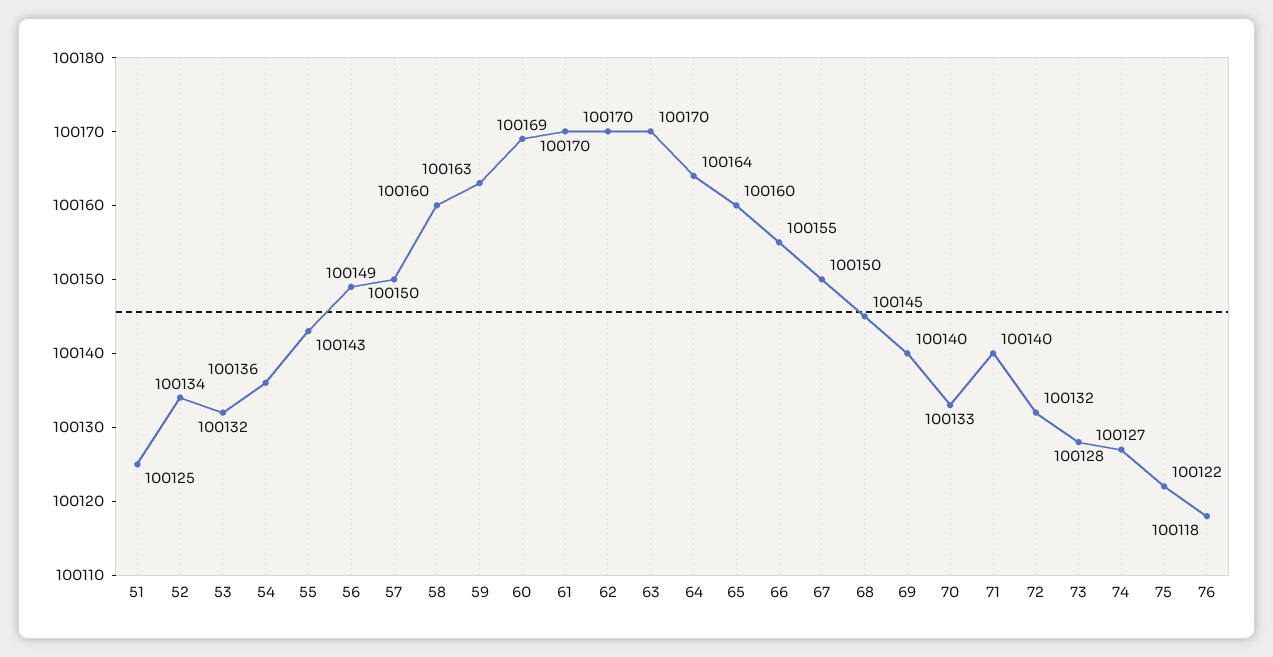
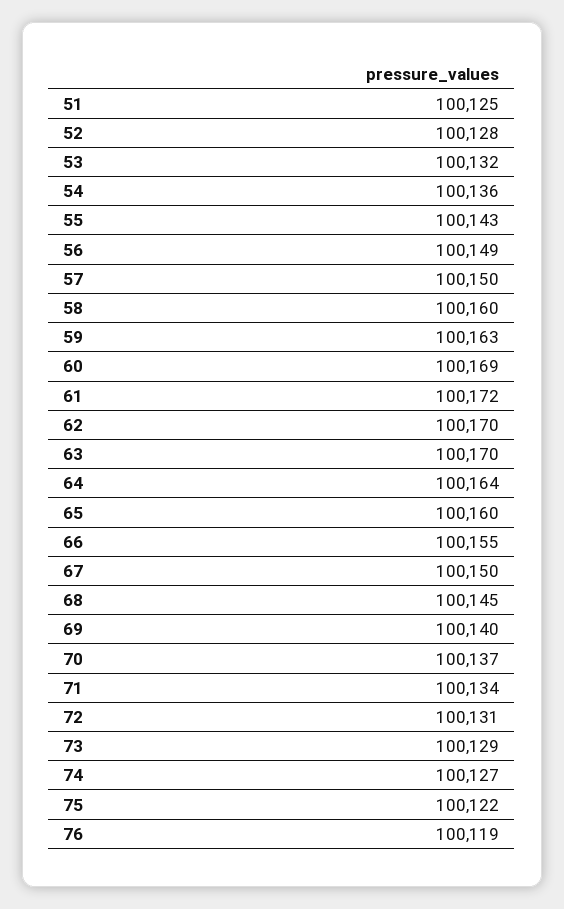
52: 100134 -> 100128
61: 100170 -> 100172
70: 100133 -> 100137
71: 100140 -> 100134
72: 100132 -> 100131
73: 100128 -> 100129
76: 100118 -> 100119

